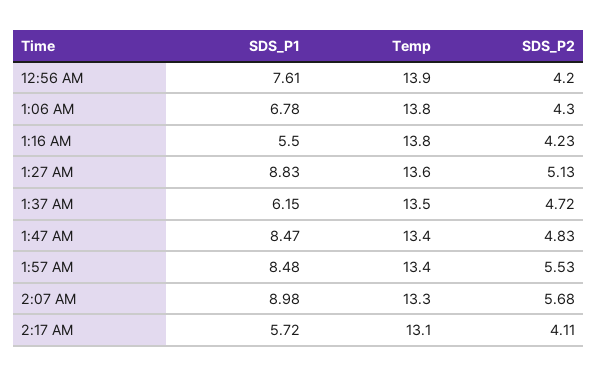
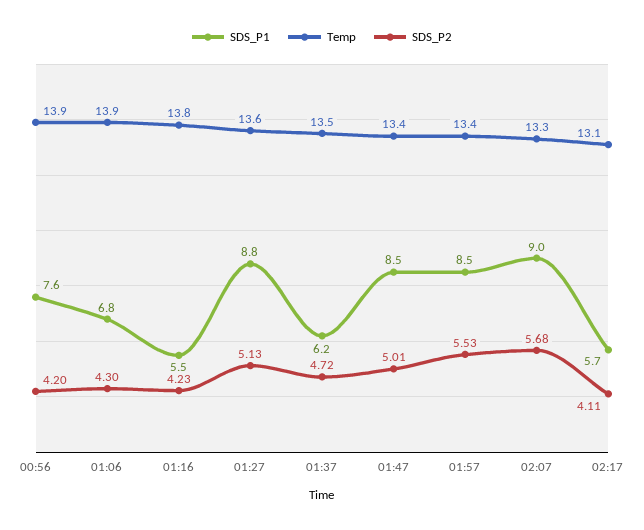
Temp, 1:06 AM: 13.8 -> 13.9
SDS_P2, 1:47 AM: 4.83 -> 5.01

